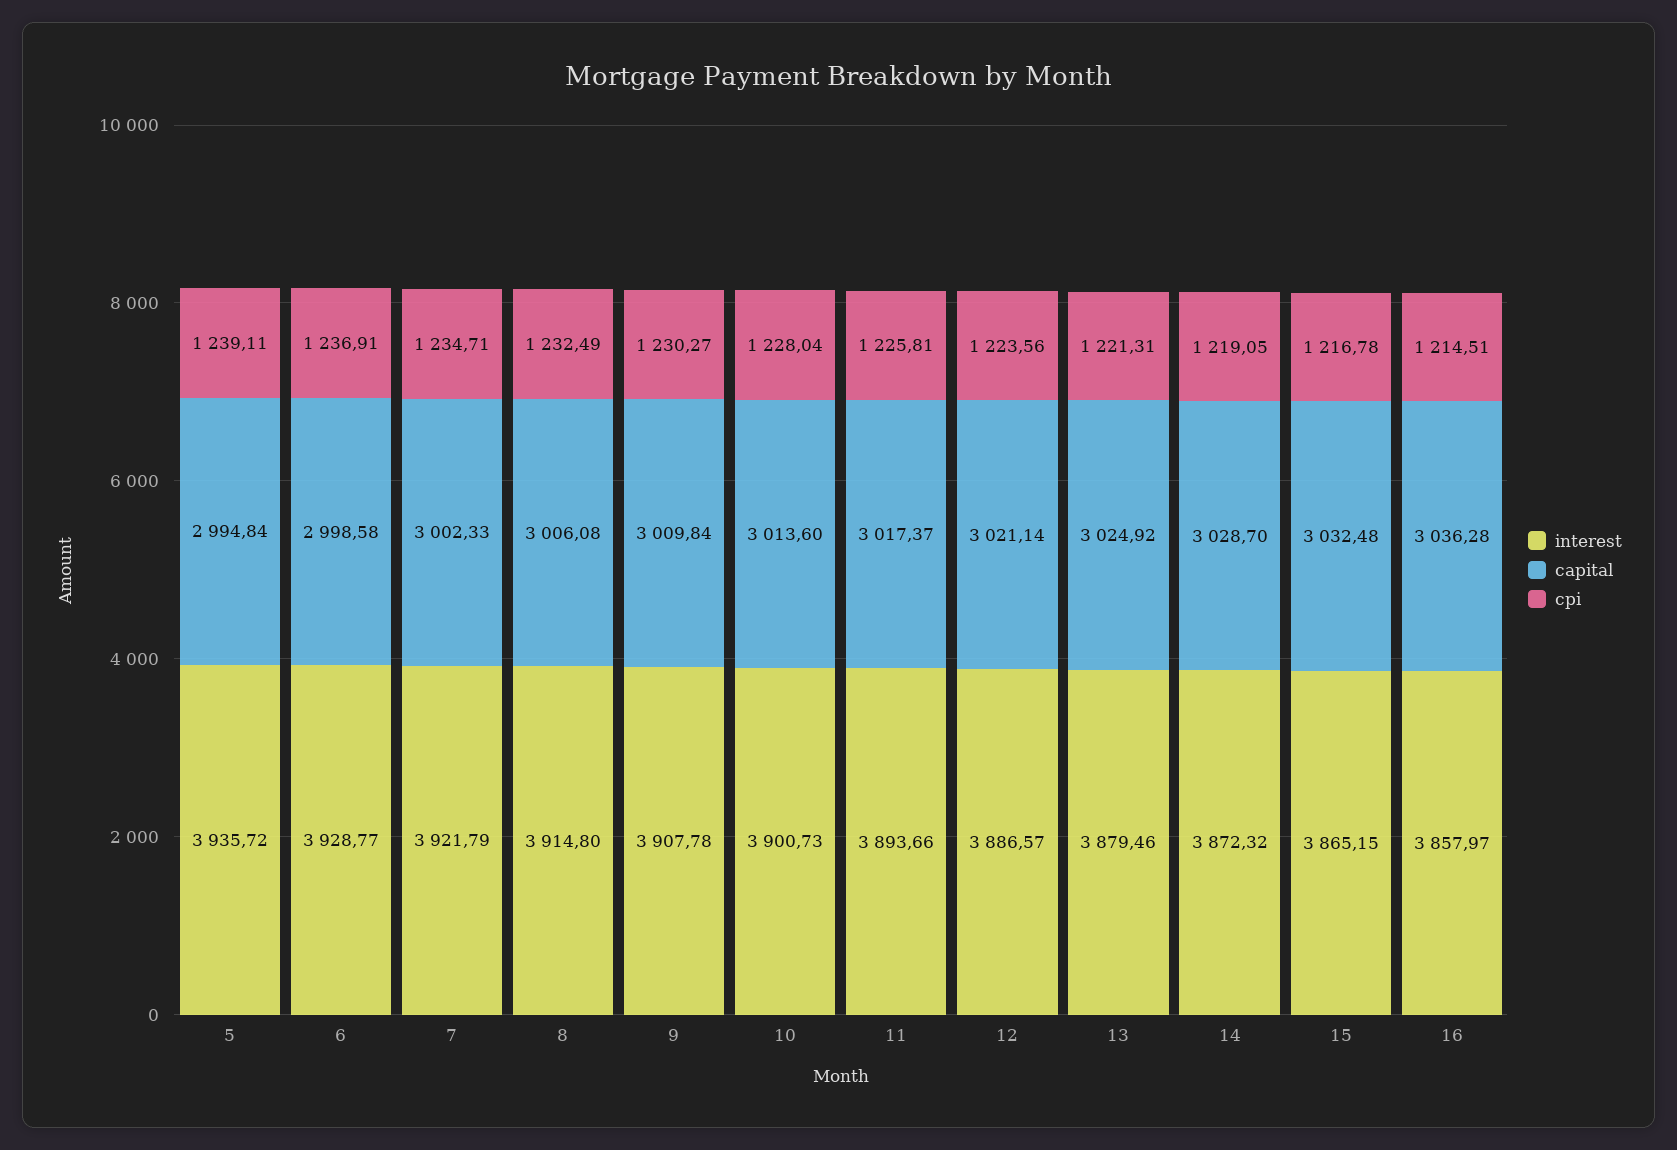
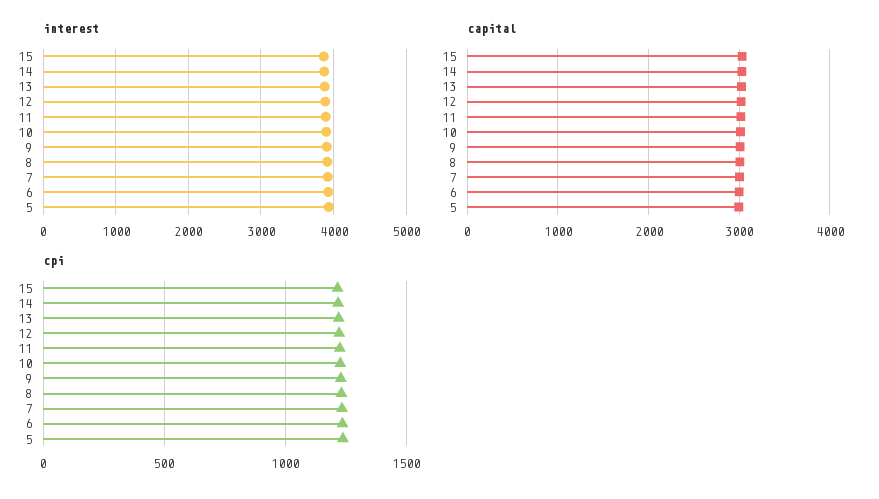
interest, 16: 3857.97 -> none
capital, 16: 3036.28 -> none
cpi, 16: 1214.51 -> none

